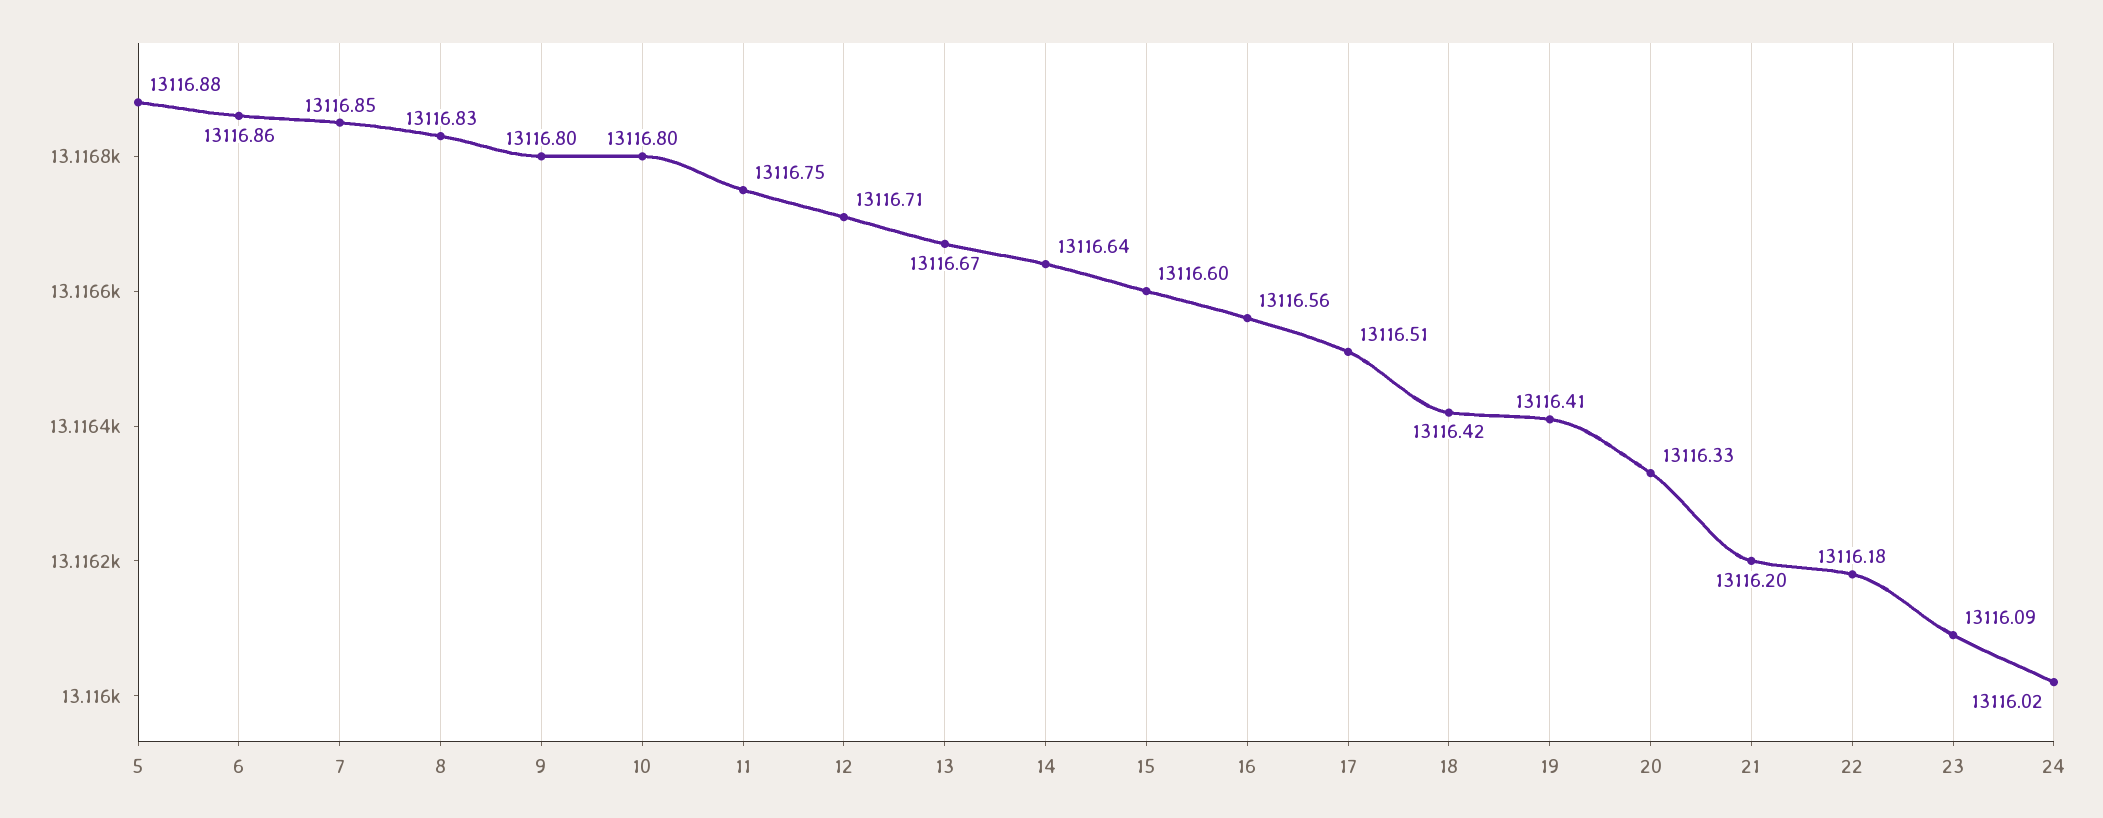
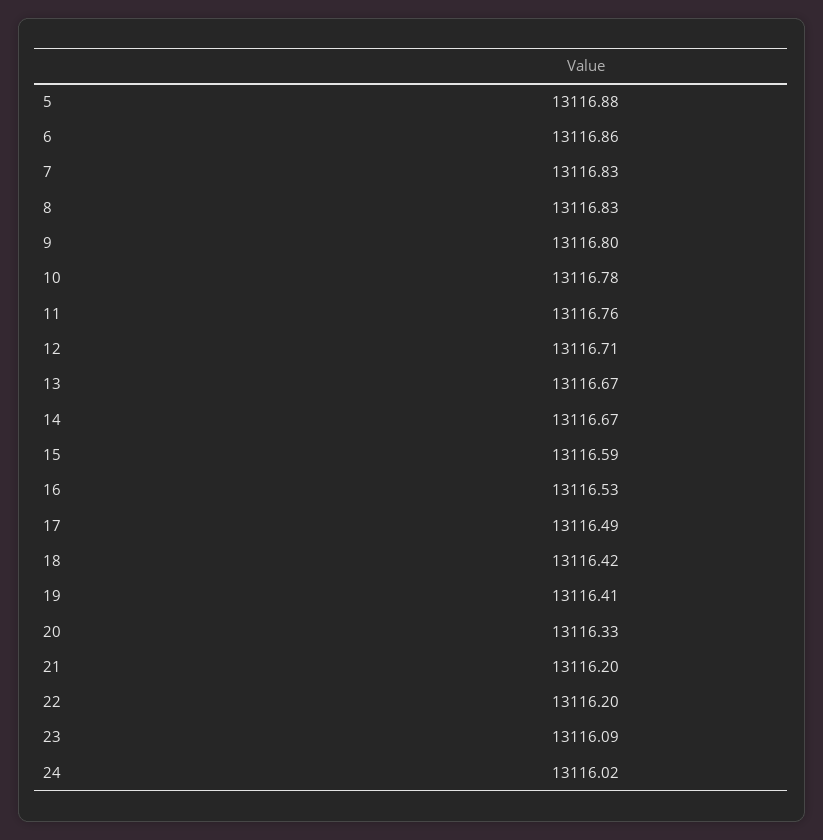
7: 13116.85 -> 13116.83
10: 13116.8 -> 13116.78
11: 13116.75 -> 13116.76
14: 13116.64 -> 13116.67
15: 13116.6 -> 13116.59
16: 13116.56 -> 13116.53
17: 13116.51 -> 13116.49
22: 13116.18 -> 13116.2

